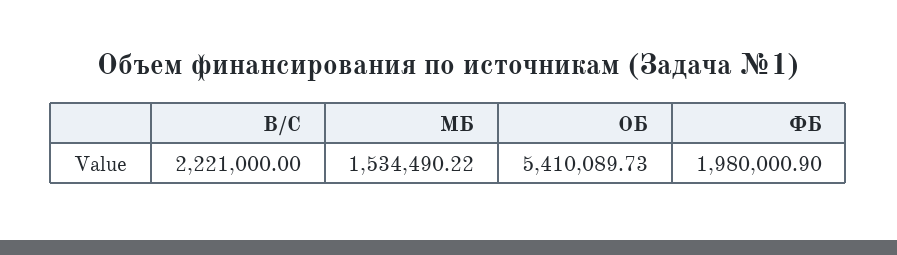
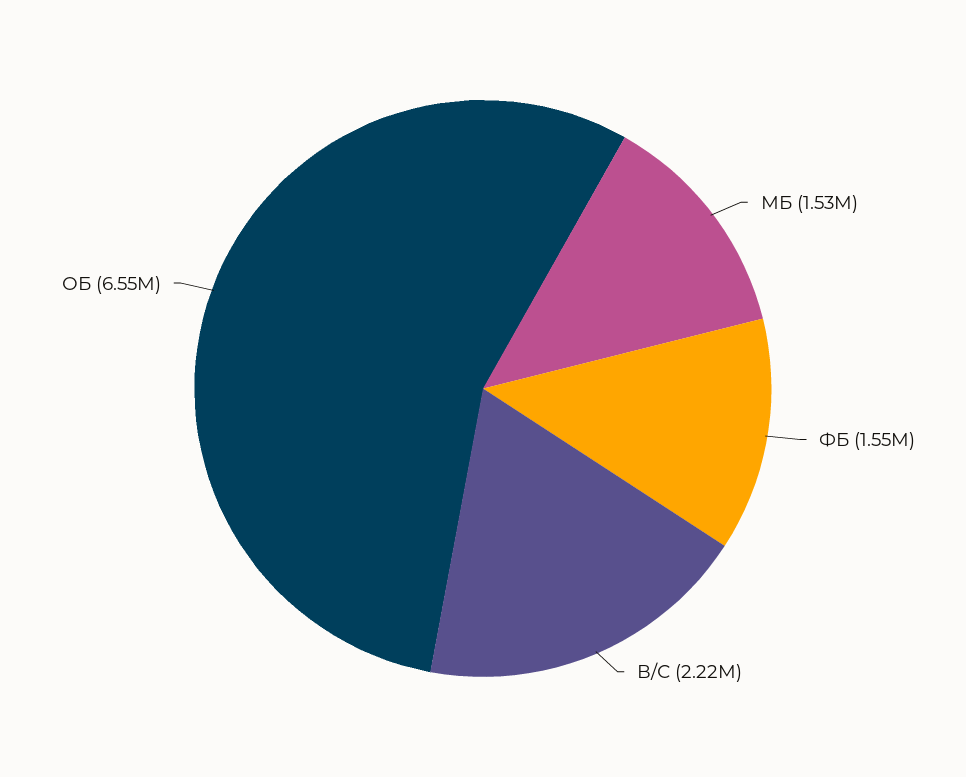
ОБ: 5410089.73 -> 6550000
ФБ: 1980000.9 -> 1550000

